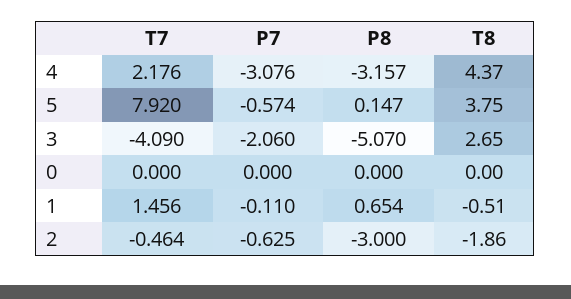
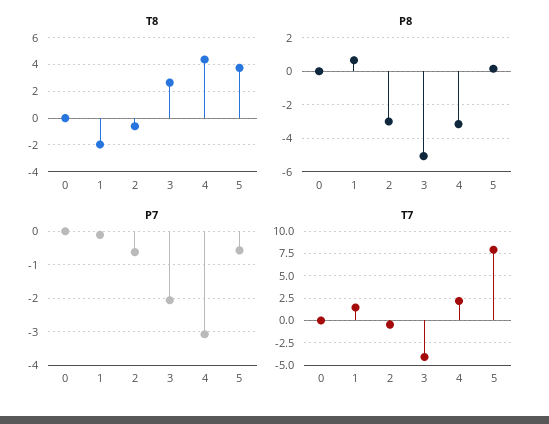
T8, 1: -0.51 -> -2
T8, 2: -1.86 -> -0.5

